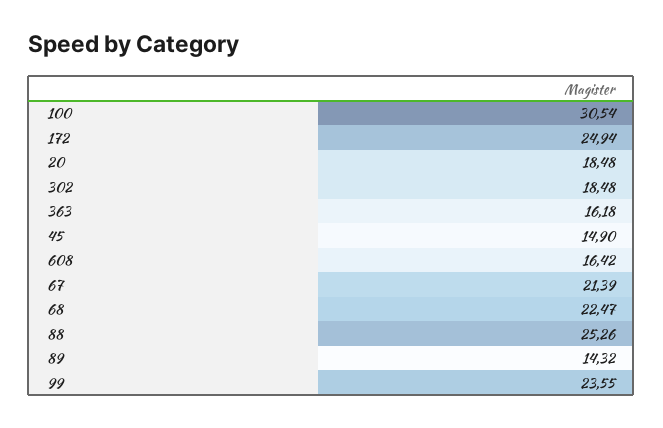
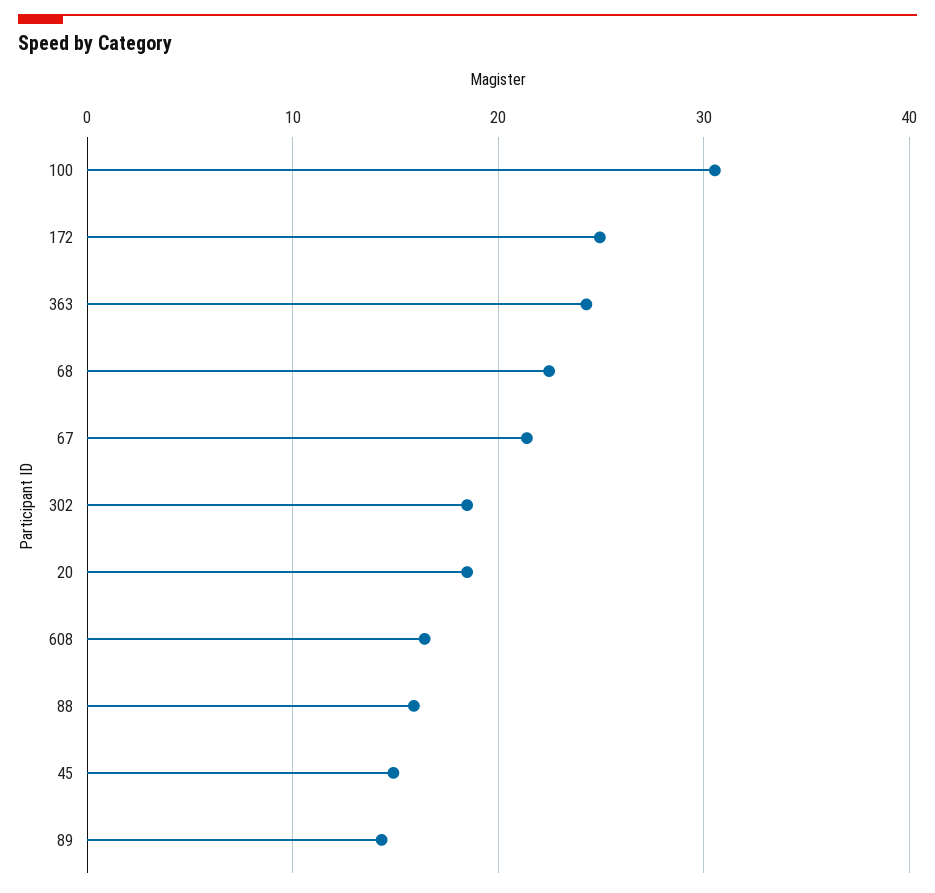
363: 16.18 -> 24
88: 25.26 -> 16
99: 23.55 -> none

